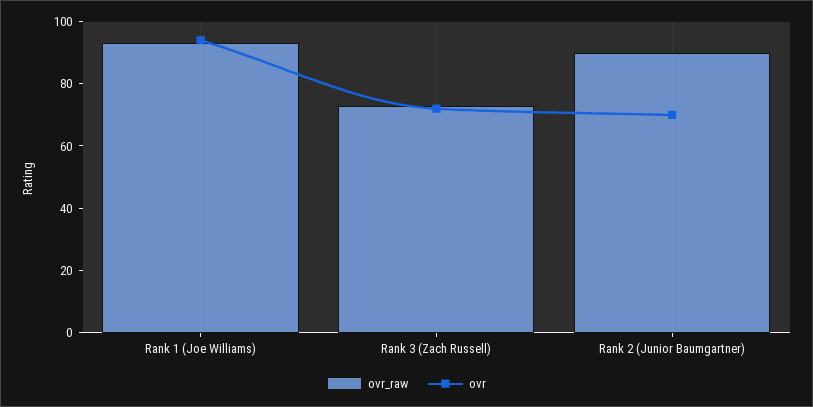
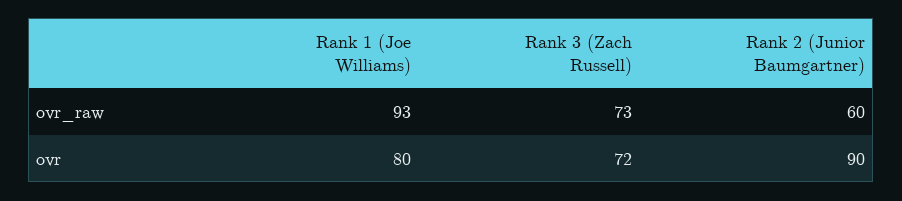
ovr, Rank 1 (Joe Williams): 95 -> 80
ovr_raw, Rank 2 (Junior Baumgartner): 90 -> 60
ovr, Rank 2 (Junior Baumgartner): 70 -> 90

